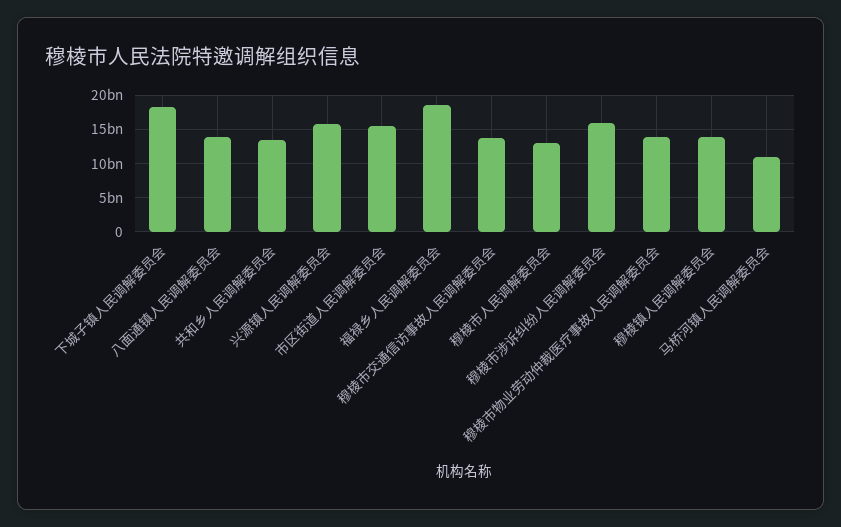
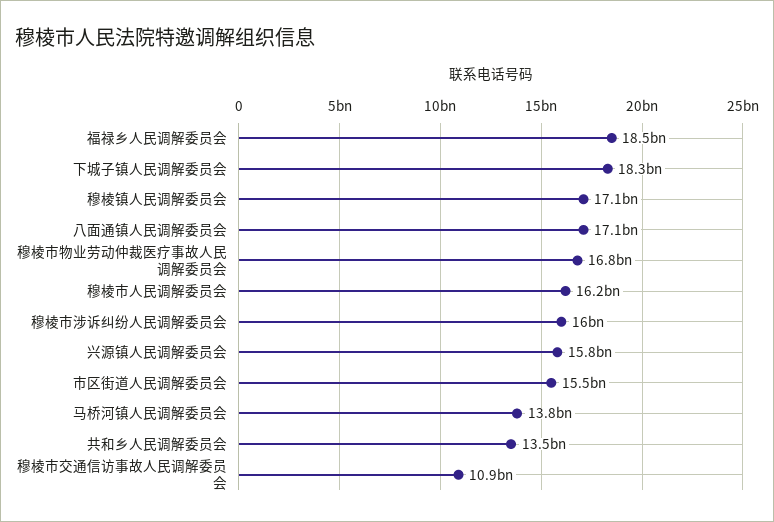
八面通镇人民调解委员会: 14000000000 -> 17100000000
穆棱市交通信访事故人民调解委员会: 14000000000 -> 10900000000
穆棱市人民调解委员会: 13000000000 -> 16200000000
穆棱市物业劳动仲裁医疗事故人民调解委员会: 14000000000 -> 16800000000
穆棱镇人民调解委员会: 14000000000 -> 17100000000
马桥河镇人民调解委员会: 11000000000 -> 13800000000

